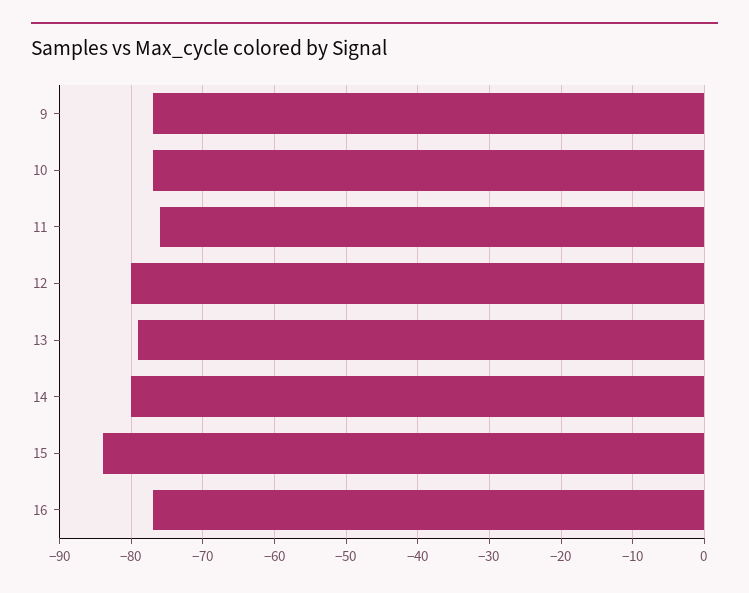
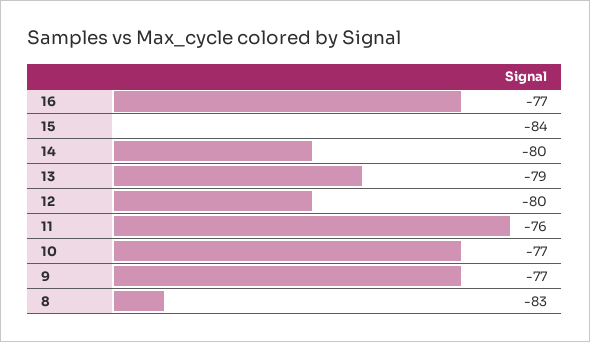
8: none -> -83

